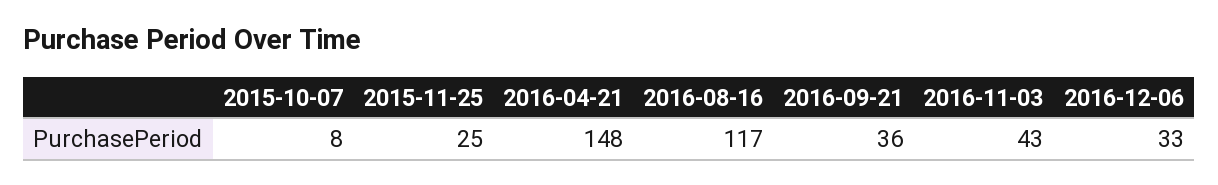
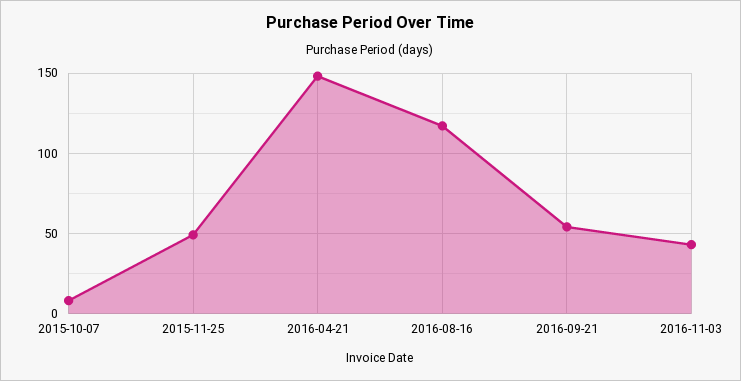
2015-11-25: 25 -> 50
2016-09-21: 36 -> 55
2016-12-06: 33 -> none

